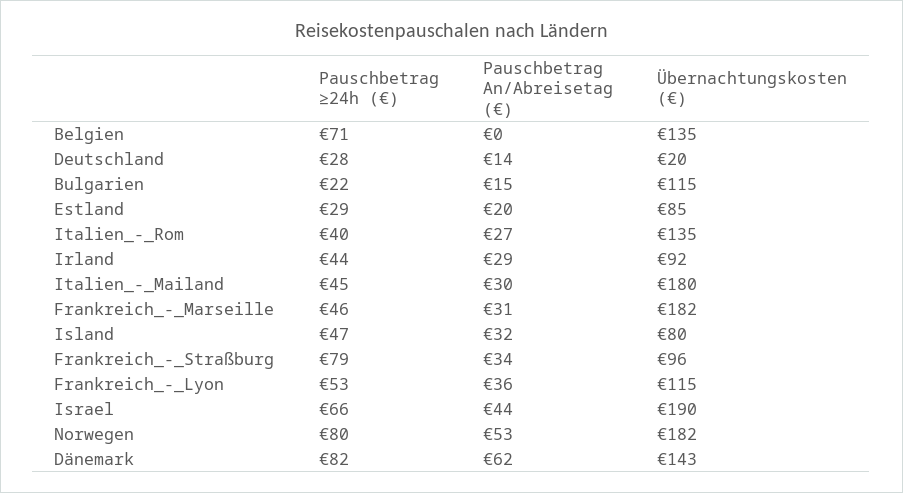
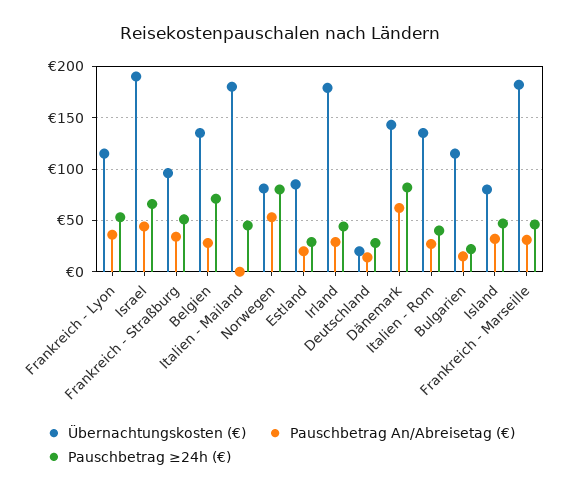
Pauschbetrag An/Abreisetag (€), Belgien: 0 -> 30
Übernachtungskosten (€), Irland: 92 -> 180
Pauschbetrag An/Abreisetag (€), Italien_-_Mailand: 30 -> 0
Pauschbetrag ≥24h (€), Frankreich_-_Straßburg: 79 -> 50
Übernachtungskosten (€), Norwegen: 182 -> 80

